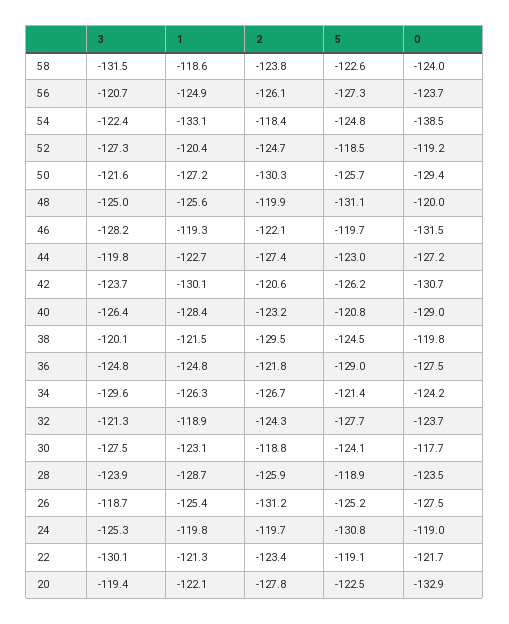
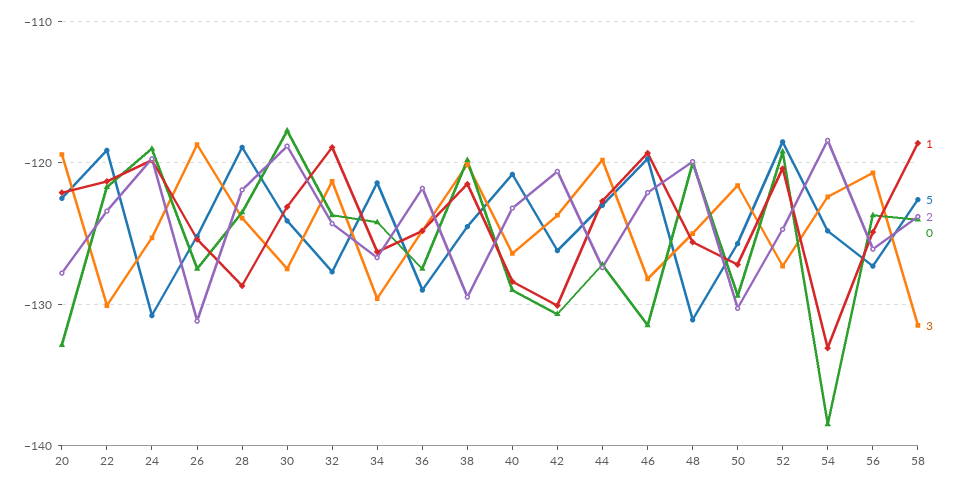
2, 28: -125.9 -> -122

